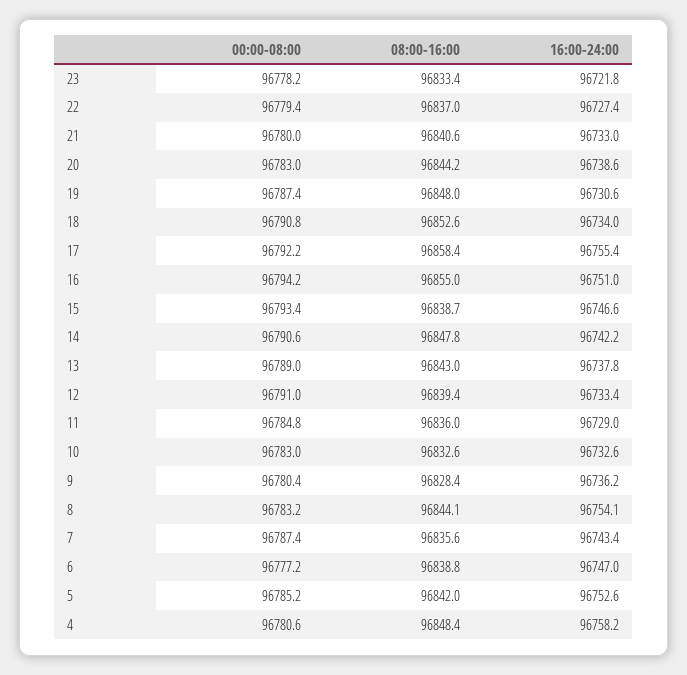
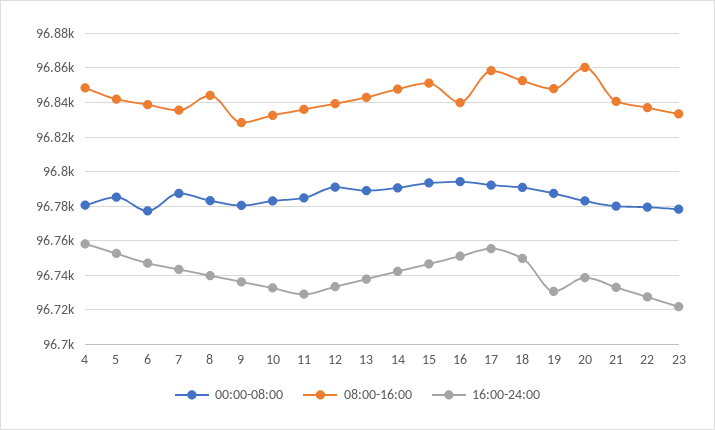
08:00-16:00, 20: 96844.2 -> 96860
16:00-24:00, 18: 96734 -> 96750
08:00-16:00, 16: 96855 -> 96840
08:00-16:00, 15: 96838.7 -> 96850
16:00-24:00, 8: 96754.1 -> 96740

